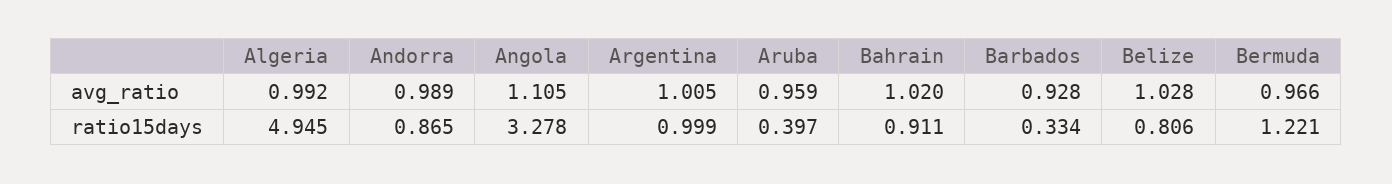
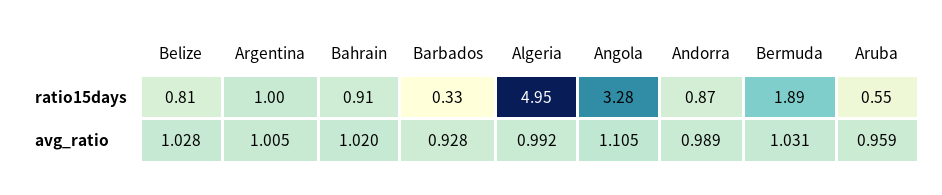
Bermuda, avg_ratio: 0.966 -> 1.031
Aruba, ratio15days: 0.397 -> 0.55
Bermuda, ratio15days: 1.221 -> 1.89

